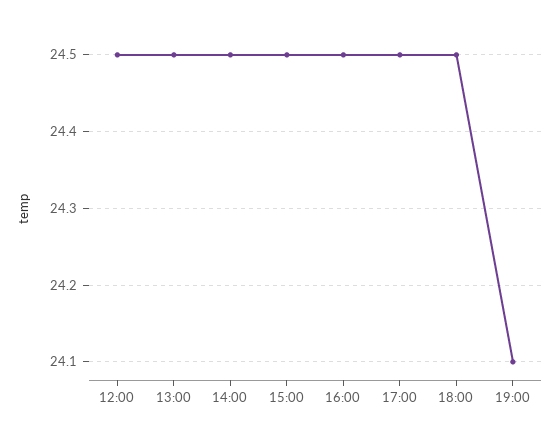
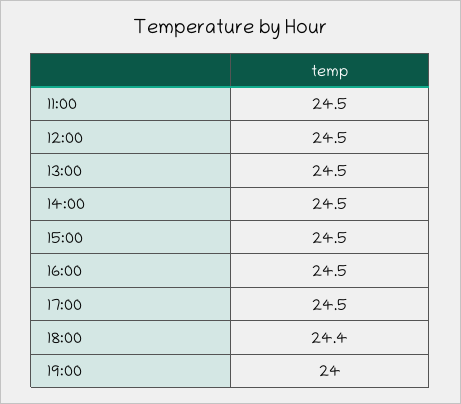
18:00: 24.5 -> 24.4
19:00: 24.1 -> 24
11:00: none -> 24.5

